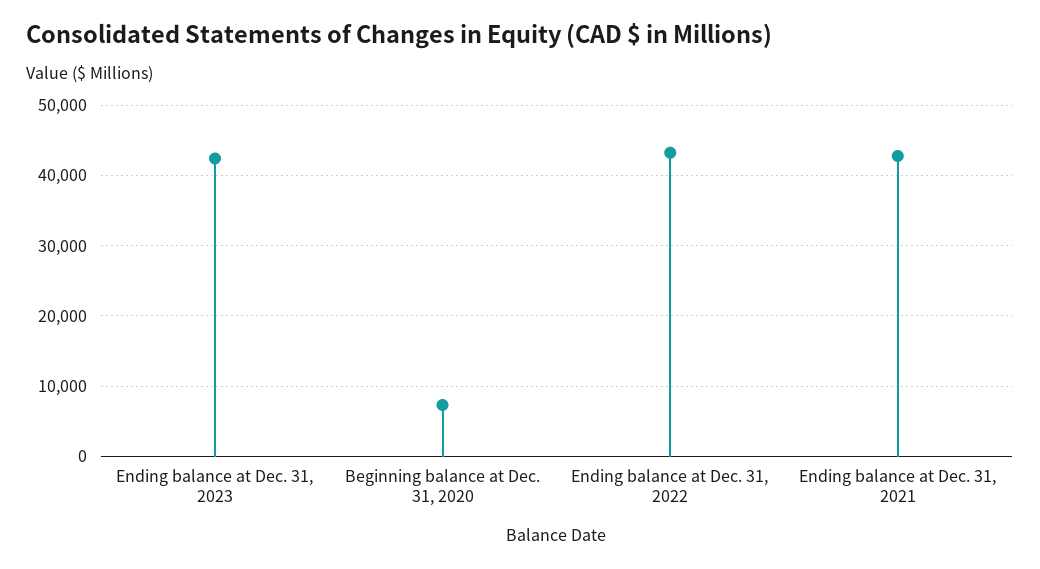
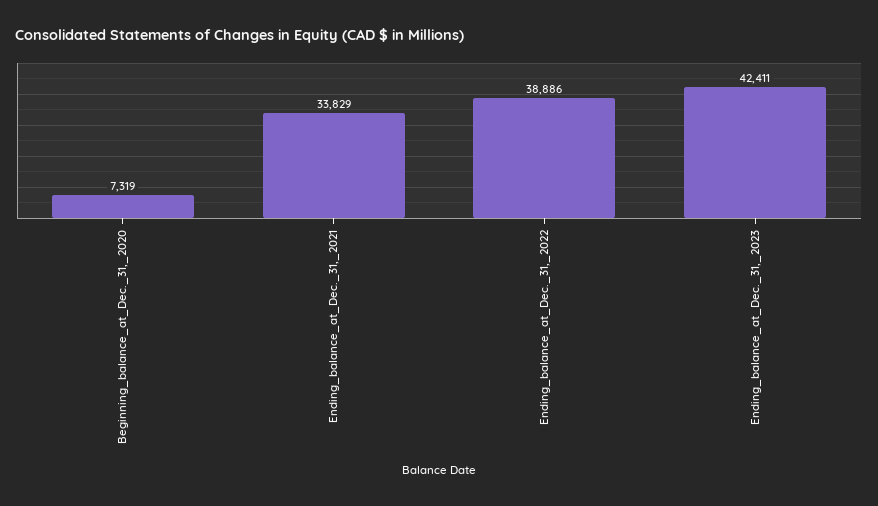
Ending balance at Dec. 31, 2022: 43000 -> 38886
Ending balance at Dec. 31, 2021: 43000 -> 33829

